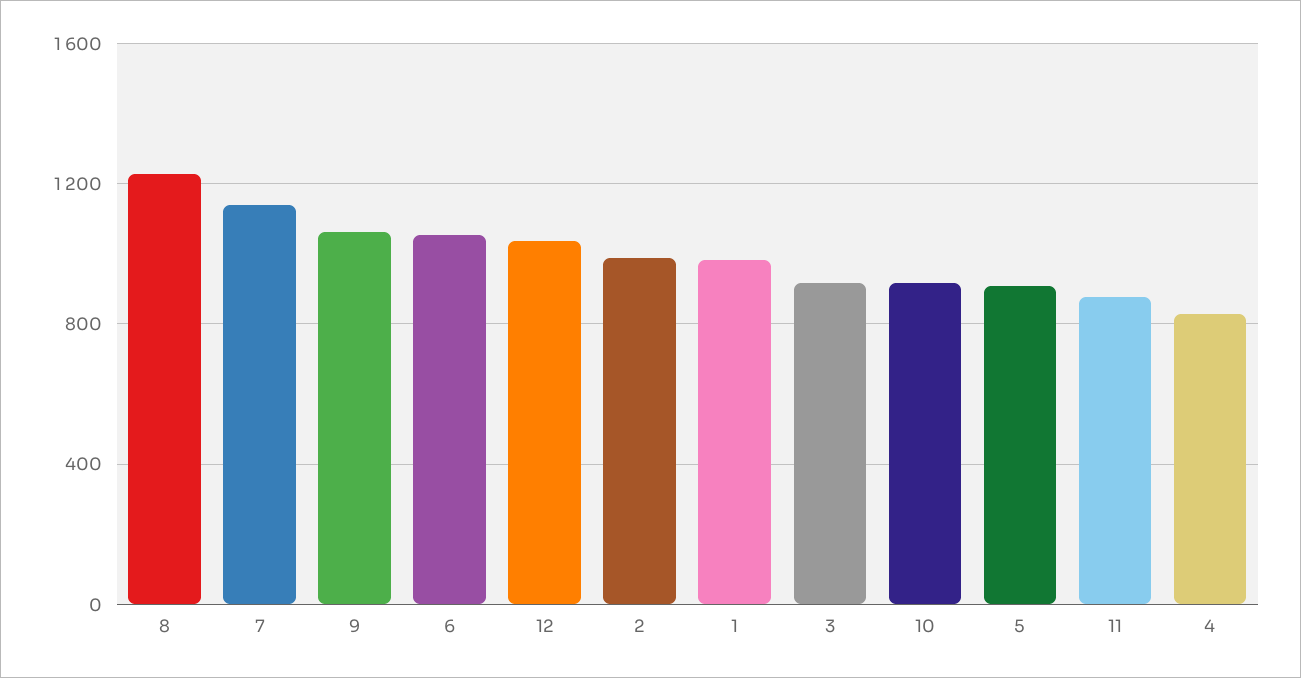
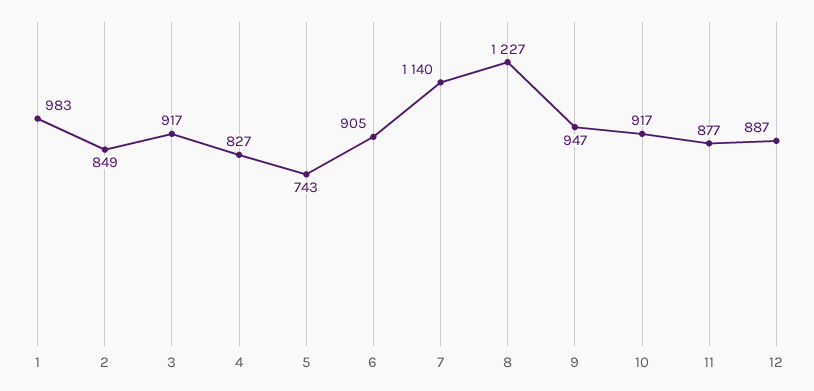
9: 1050 -> 947
6: 1050 -> 905
12: 1050 -> 887
2: 1000 -> 849
5: 900 -> 743

